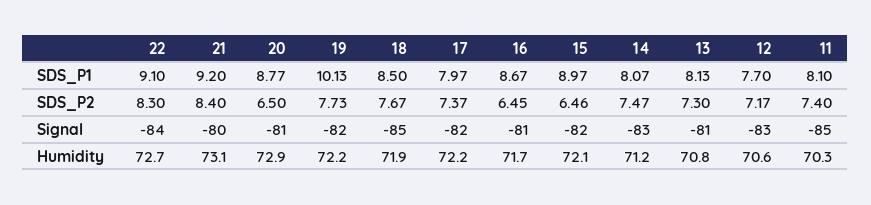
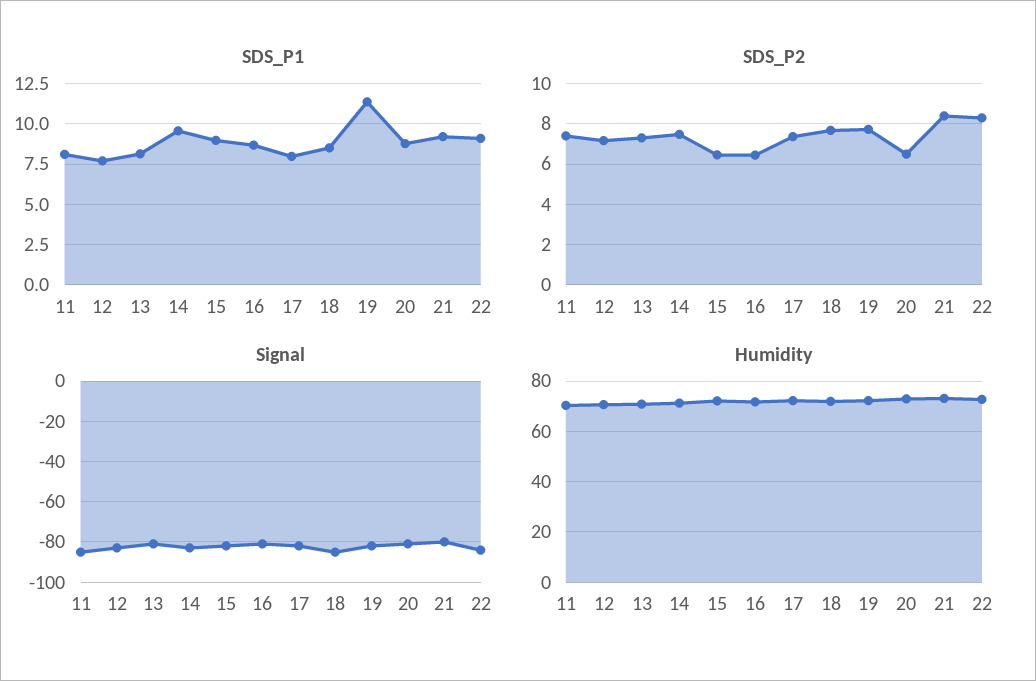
SDS_P1, 19: 10.13 -> 11.5
SDS_P1, 14: 8.07 -> 9.5

